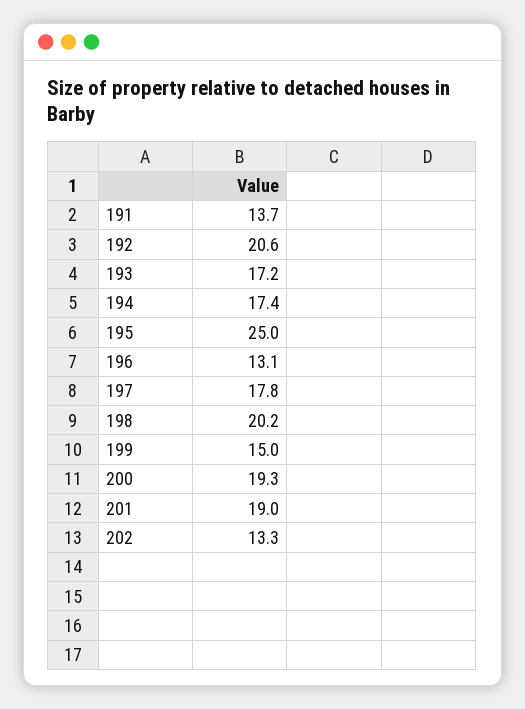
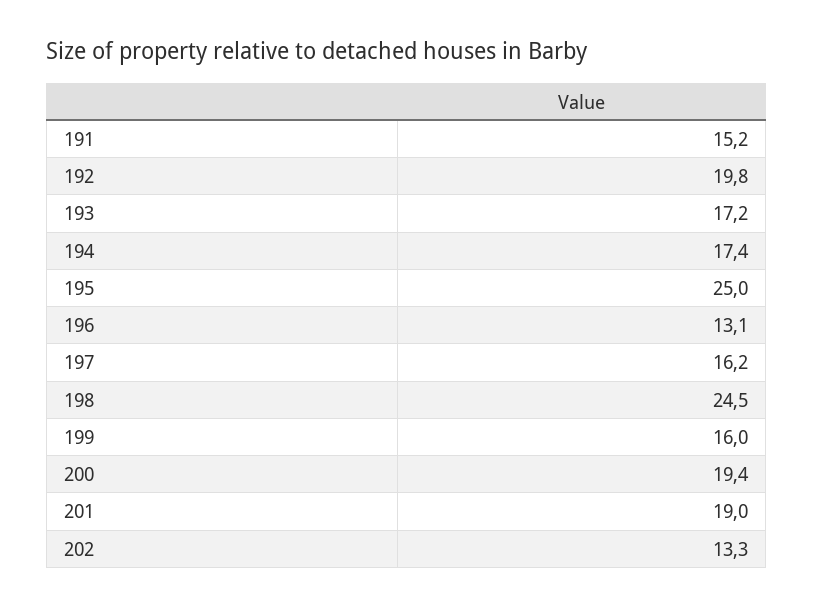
191: 13.7 -> 15.2
192: 20.6 -> 19.8
197: 17.8 -> 16.2
198: 20.2 -> 24.5
199: 15 -> 16
200: 19.3 -> 19.4

